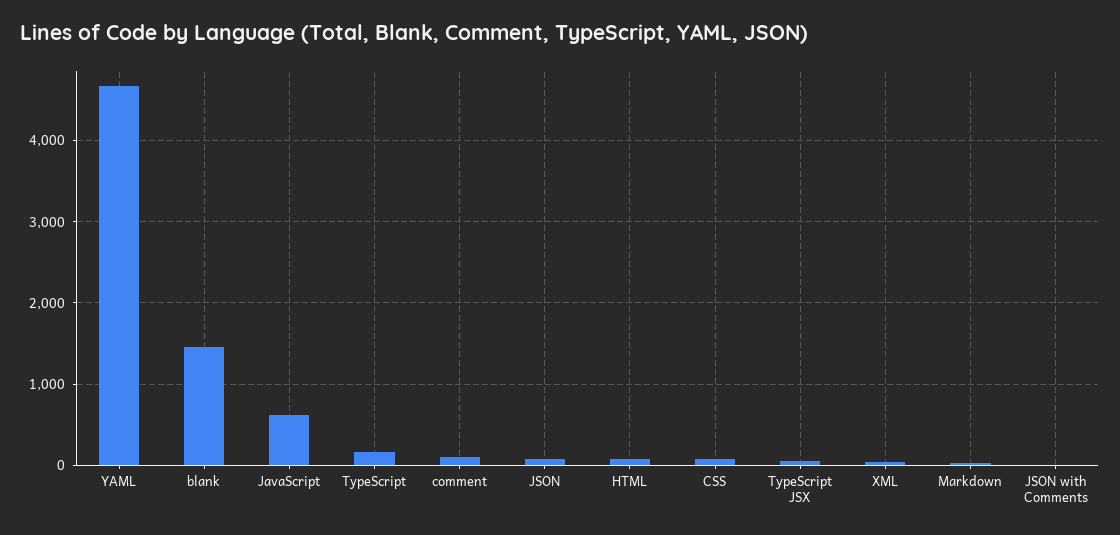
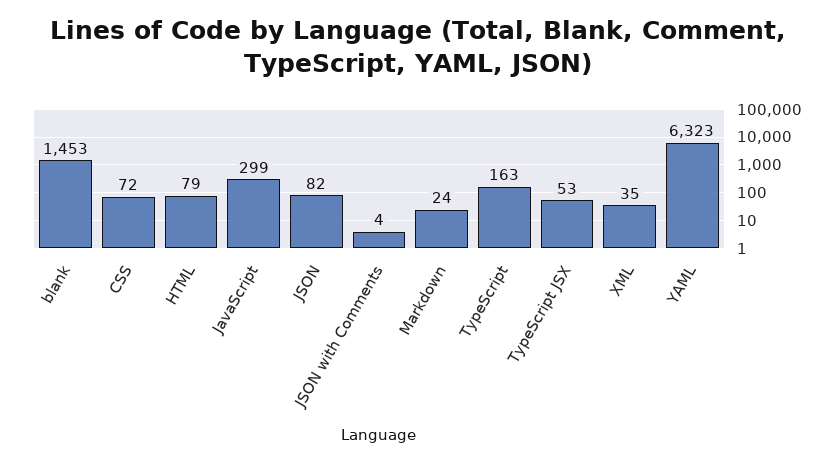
YAML: 4700 -> 6323
JavaScript: 600 -> 299
comment: 100 -> none

